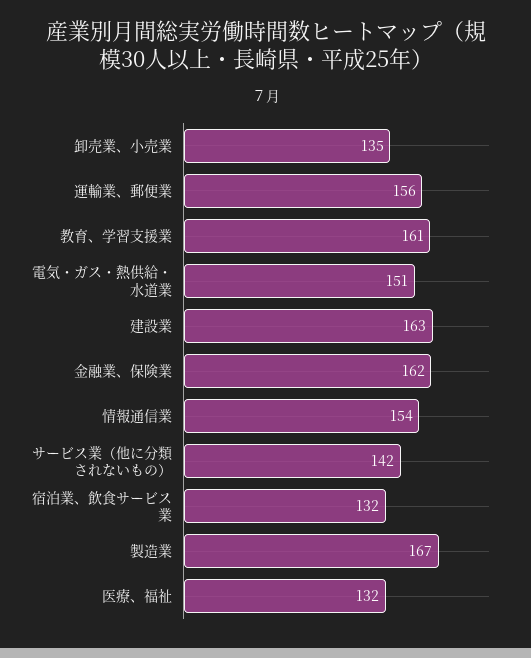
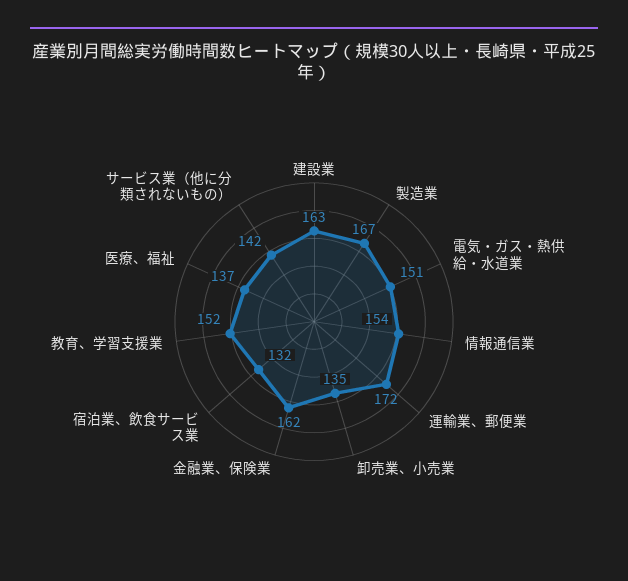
運輸業、郵便業: 156 -> 172
教育、学習支援業: 161 -> 152
医療、福祉: 132 -> 137

